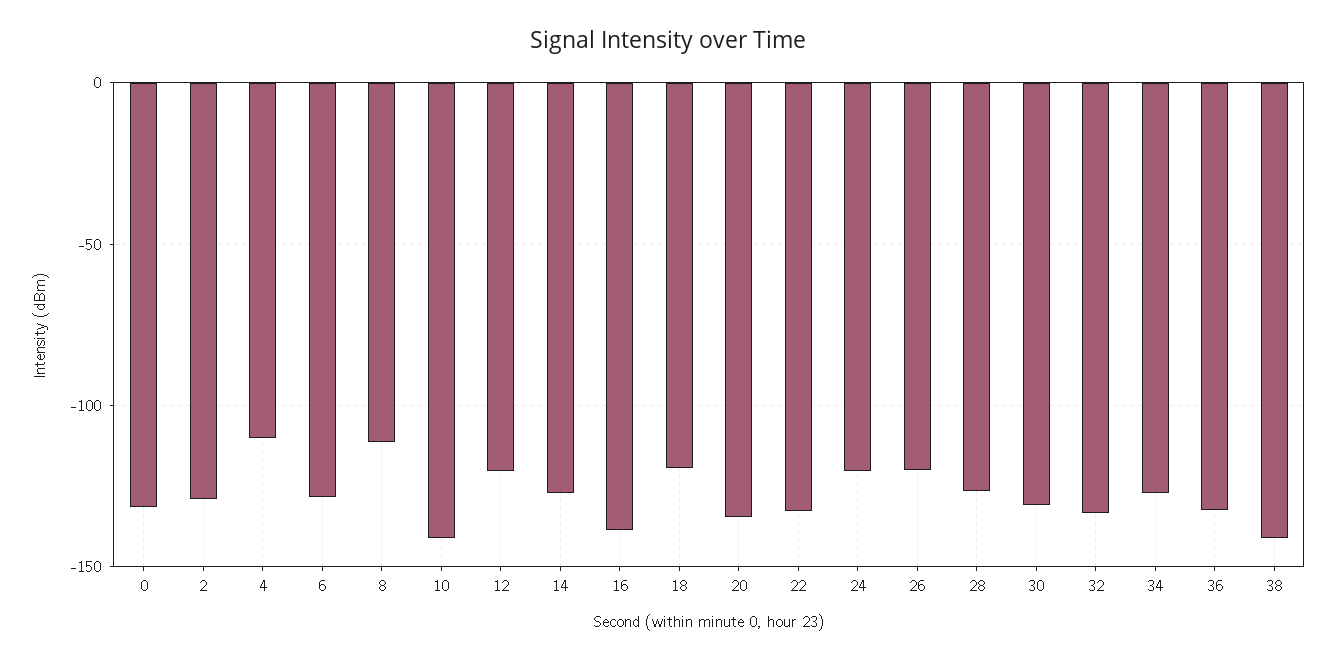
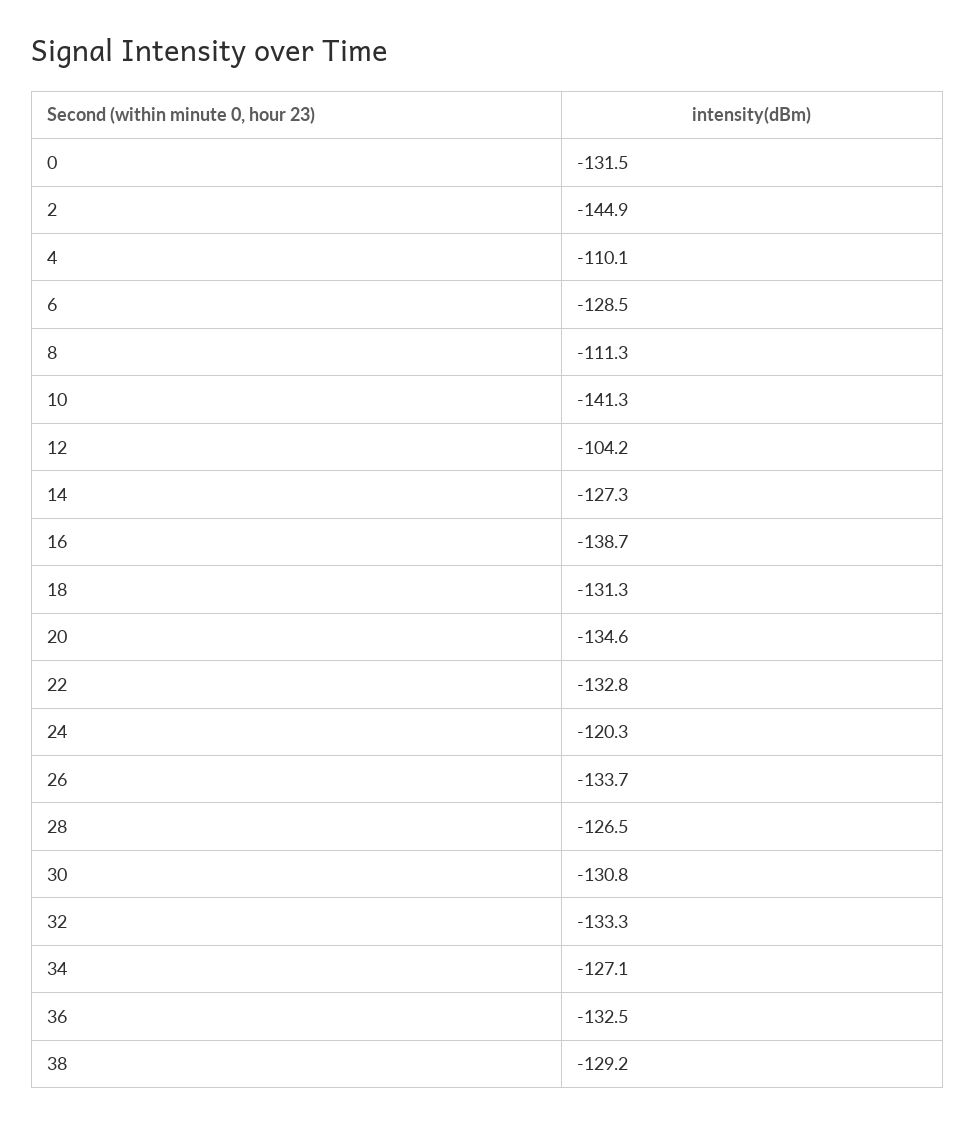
2: -130 -> -144.9
12: -120 -> -104.2
18: -120 -> -131.3
26: -120 -> -133.7
38: -140 -> -129.2

